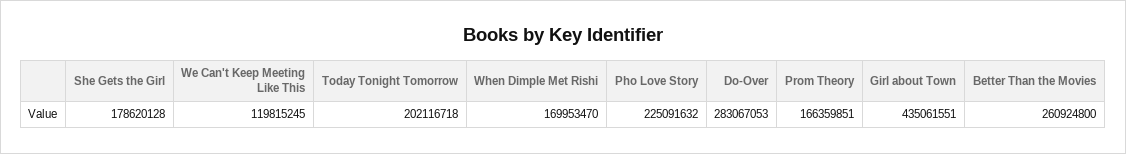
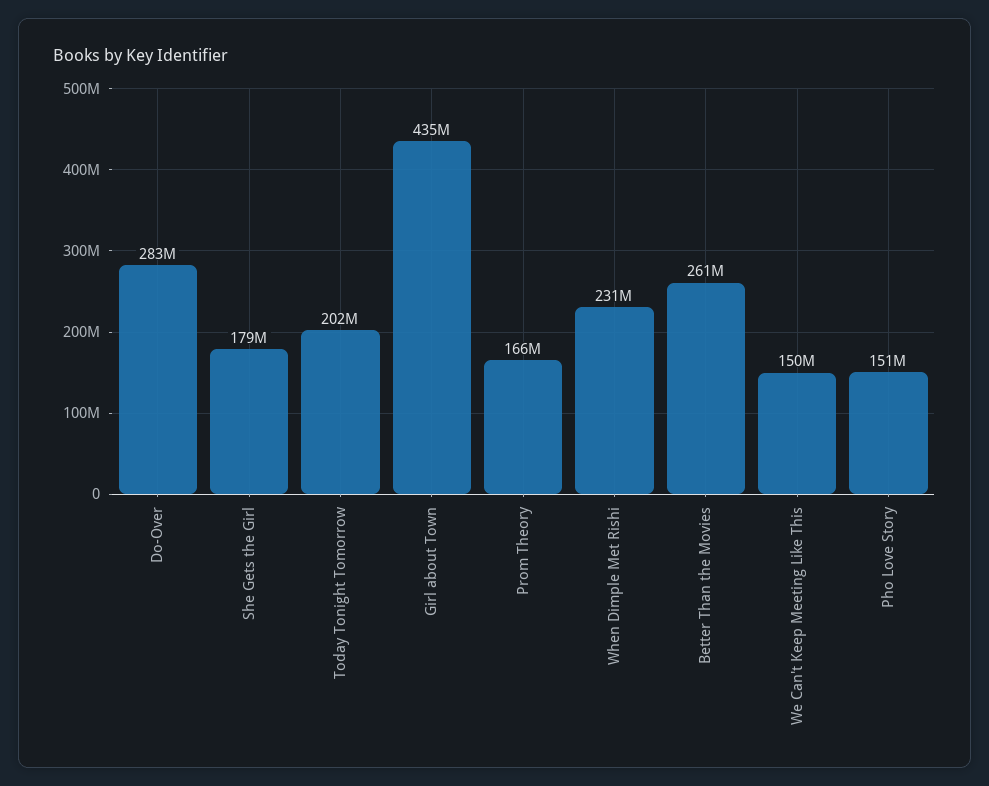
We Can't Keep Meeting Like This: 119815245 -> 150000000
When Dimple Met Rishi: 169953470 -> 231000000
Pho Love Story: 225091632 -> 151000000

